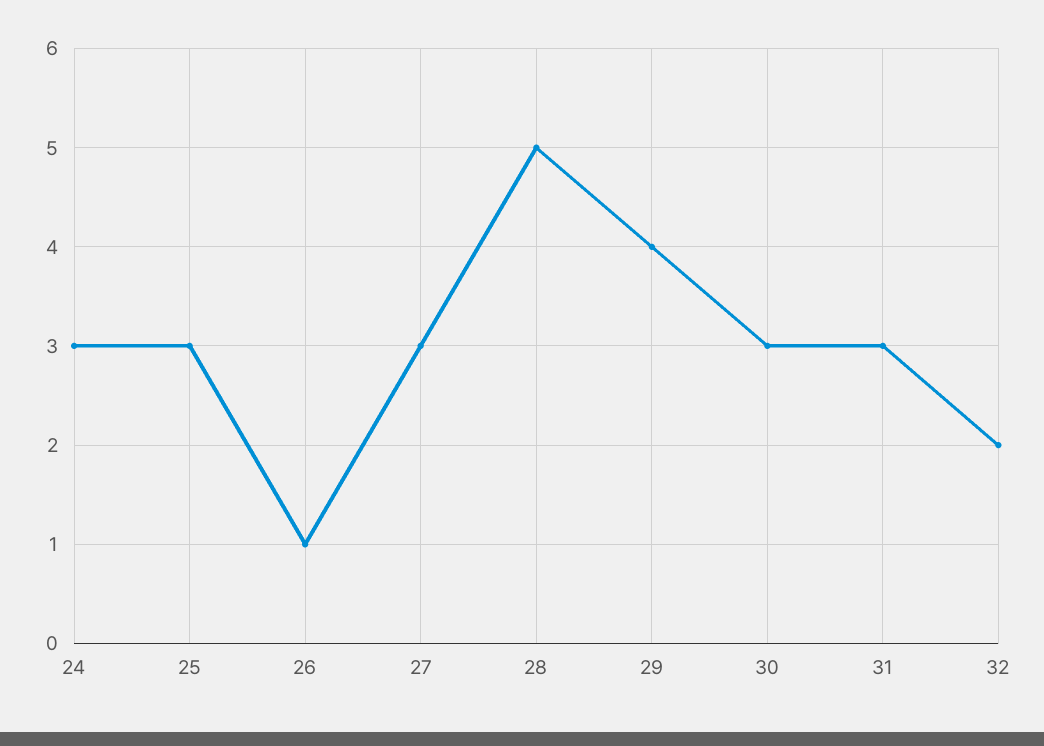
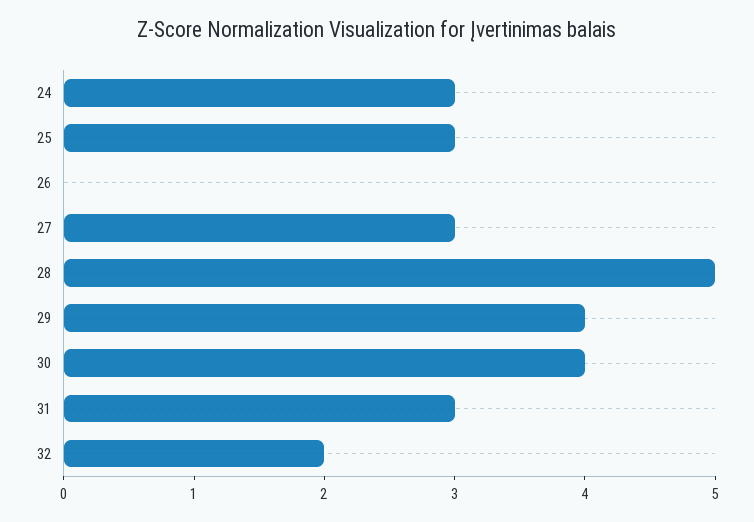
26: 1 -> 0
30: 3 -> 4

